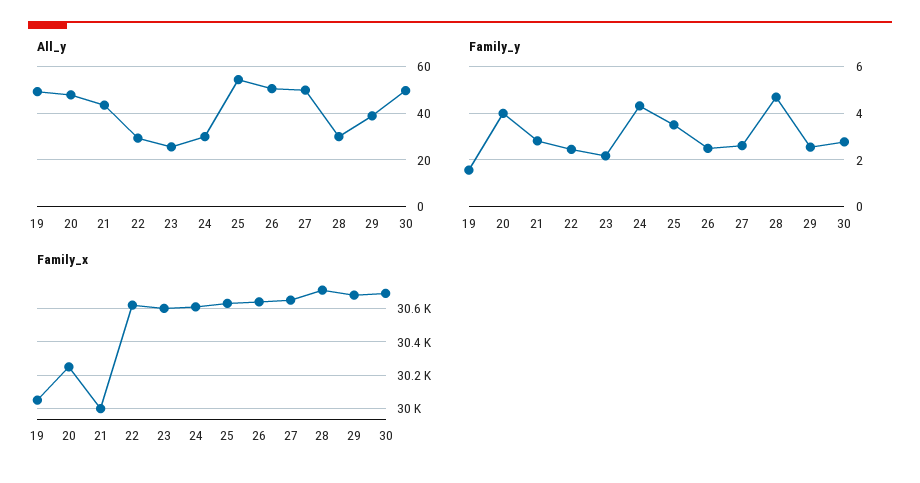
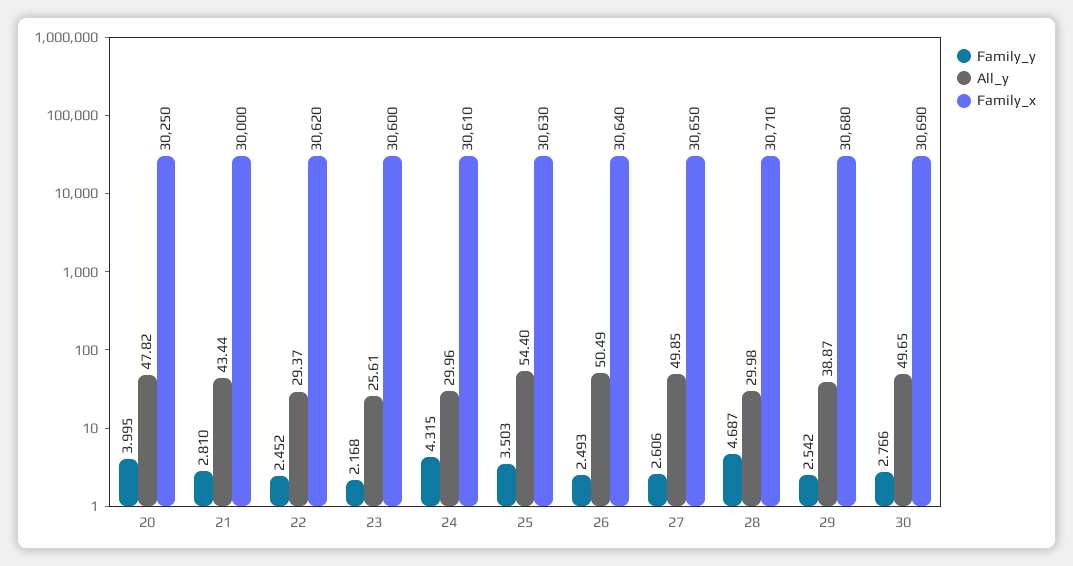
All_y, 19: 50 -> none
Family_y, 19: 1.5 -> none
Family_x, 19: 30050 -> none

